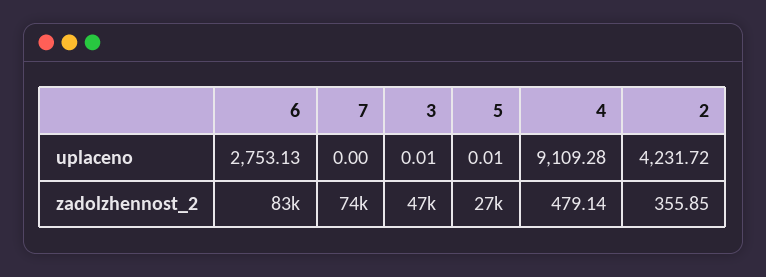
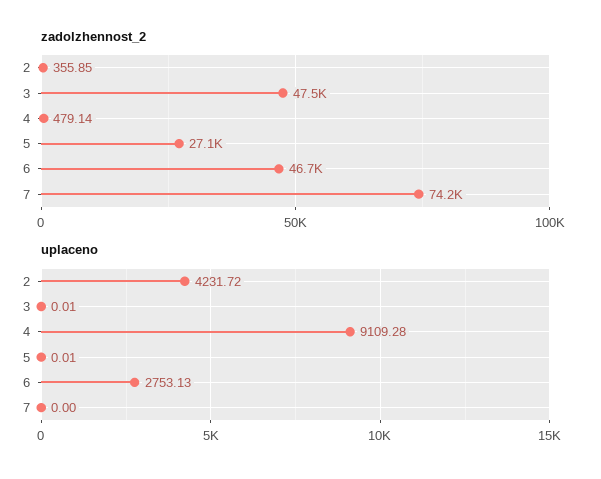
zadolzhennost_2, 6: 83000 -> 46700

